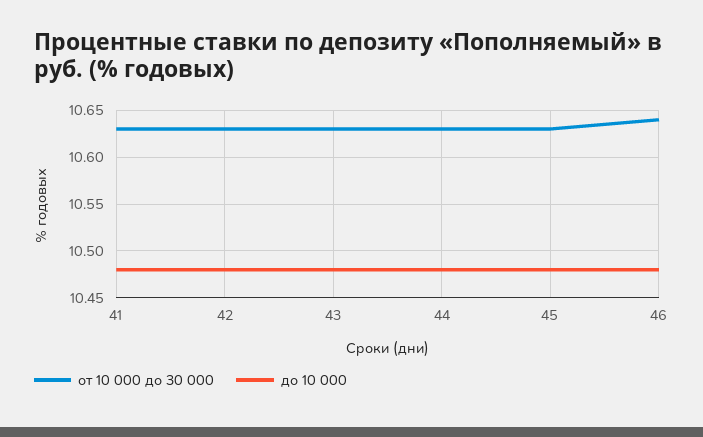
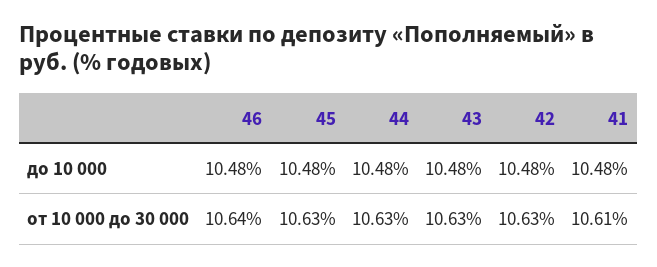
от 10 000 до 30 000, 41: 10.63 -> 10.61

